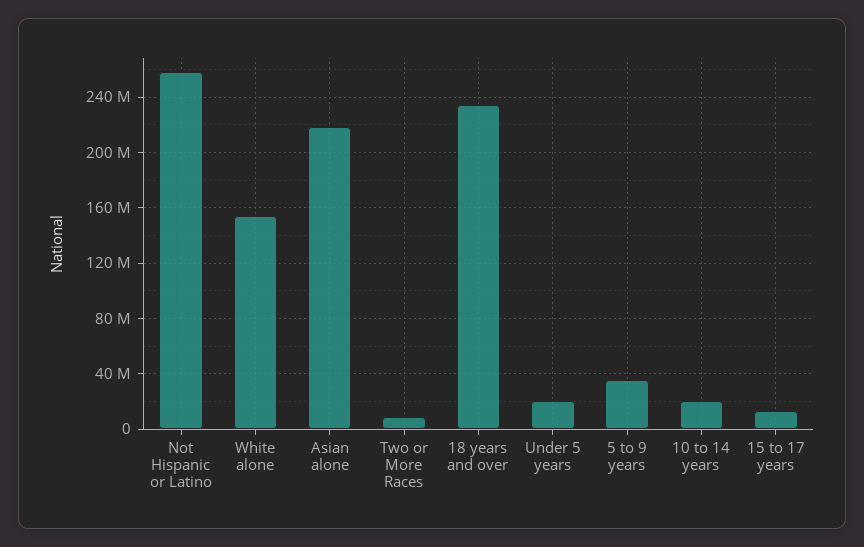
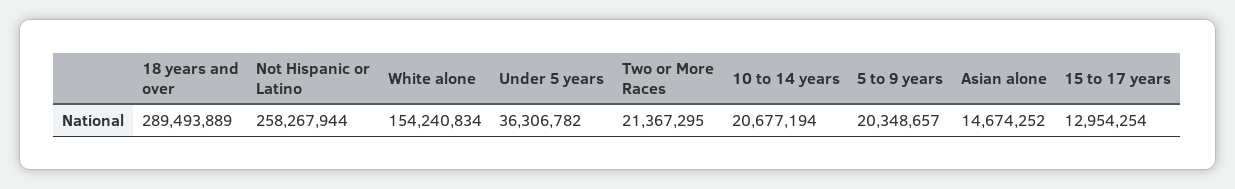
Asian alone: 220000000 -> 14674252
Two or More Races: 10000000 -> 21367295
18 years and over: 235000000 -> 289493889
Under 5 years: 20000000 -> 36306782
5 to 9 years: 35000000 -> 20348657

